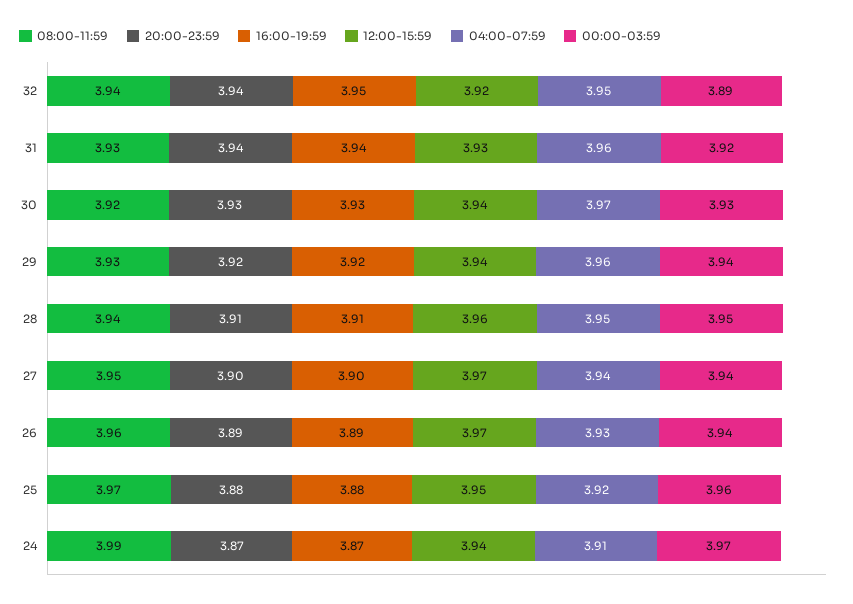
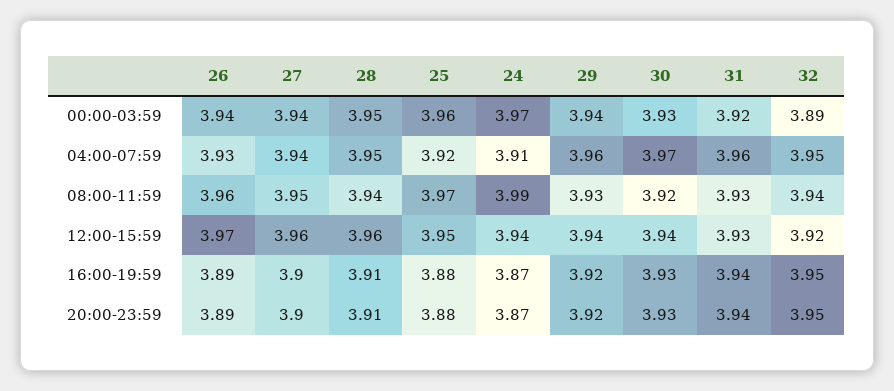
20:00-23:59, 32: 3.94 -> 3.95
12:00-15:59, 27: 3.97 -> 3.96

